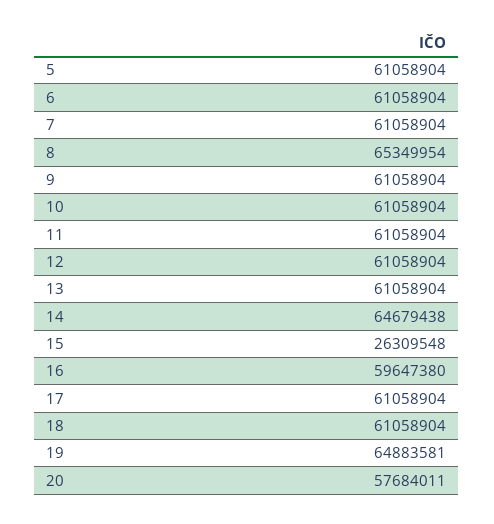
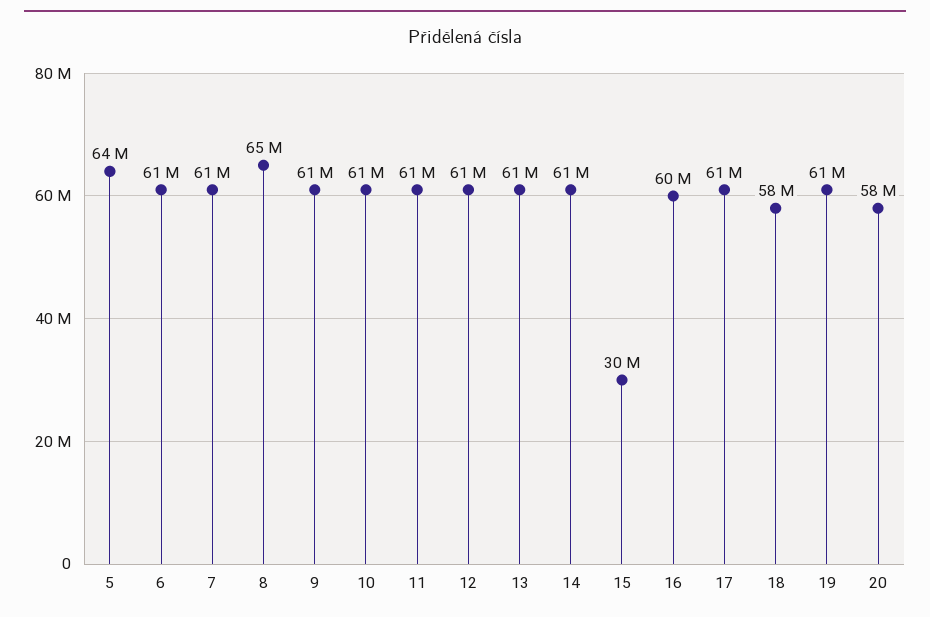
5: 61058904 -> 64000000
14: 64679438 -> 61000000
15: 26309548 -> 30000000
18: 61058904 -> 58000000
19: 64883581 -> 61000000

